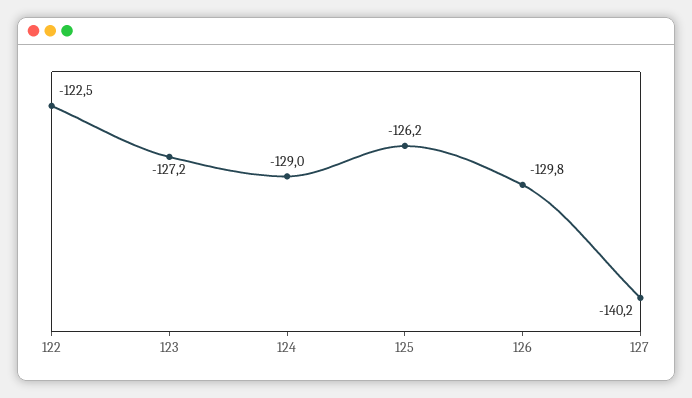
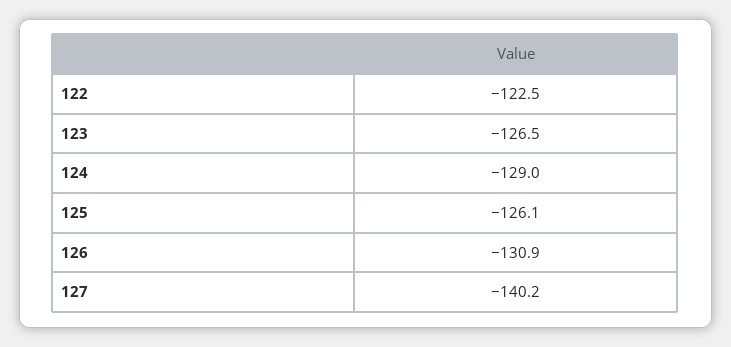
123: -127.2 -> -126.5
125: -126.2 -> -126.1
126: -129.8 -> -130.9

